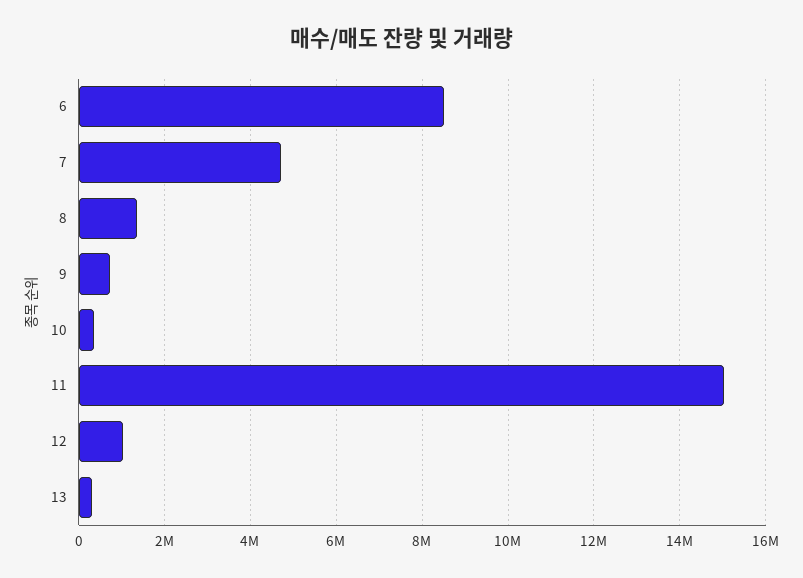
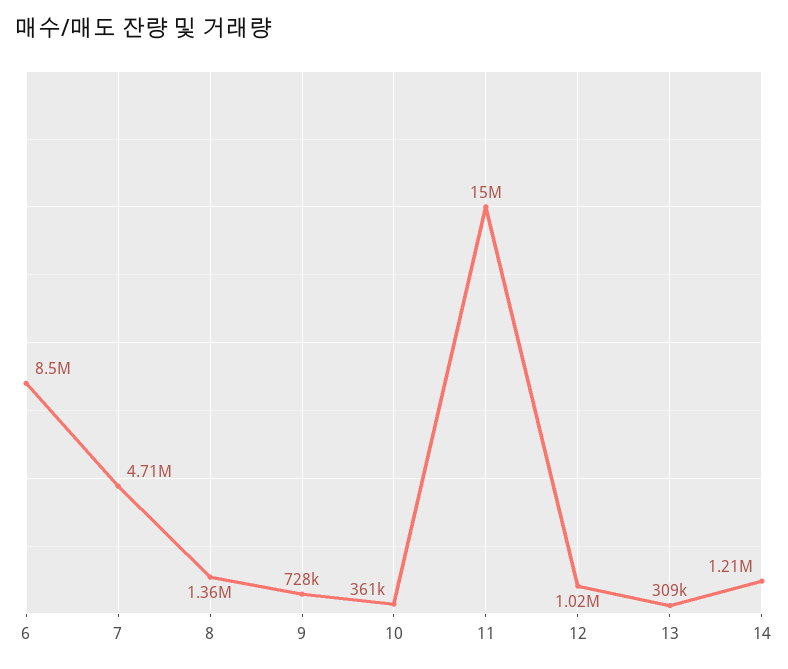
14: none -> 1210000

